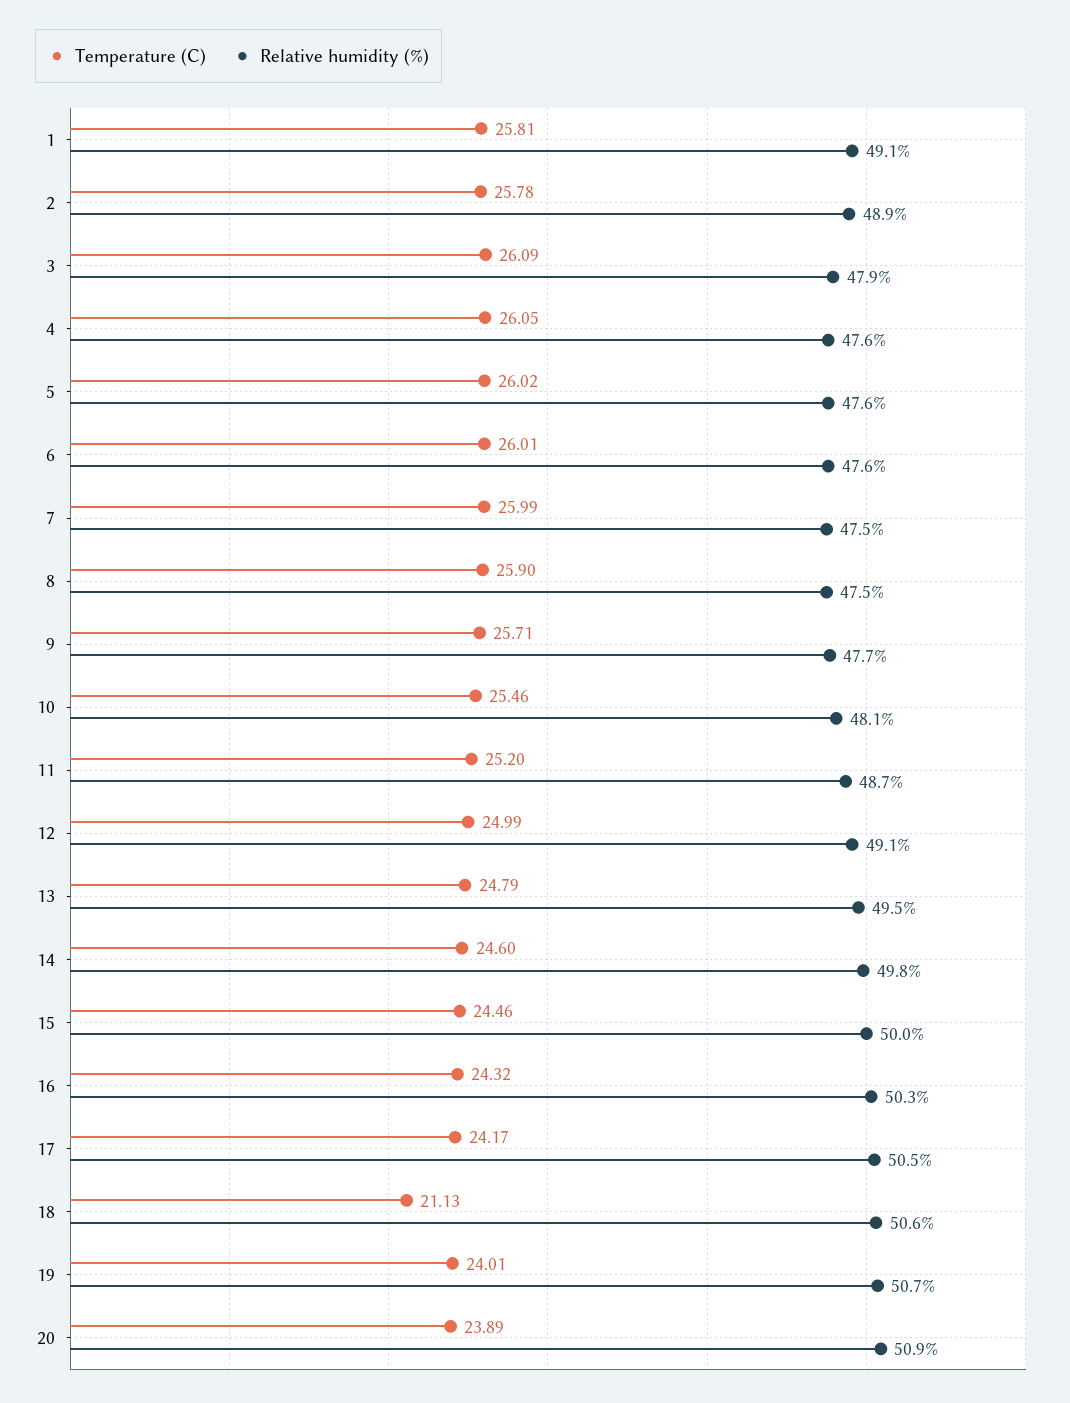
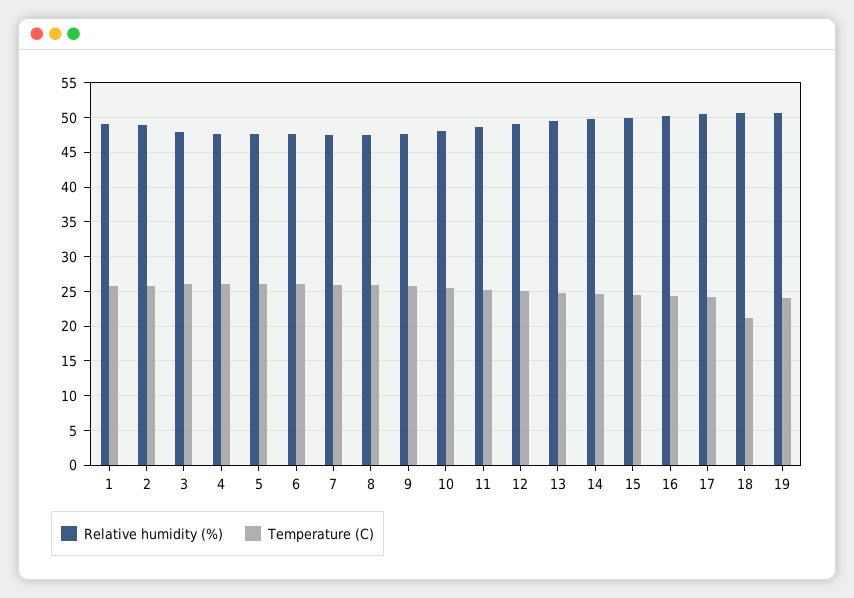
Temperature (C), 20: 23.89 -> none
Relative humidity (%), 20: 50.9 -> none

